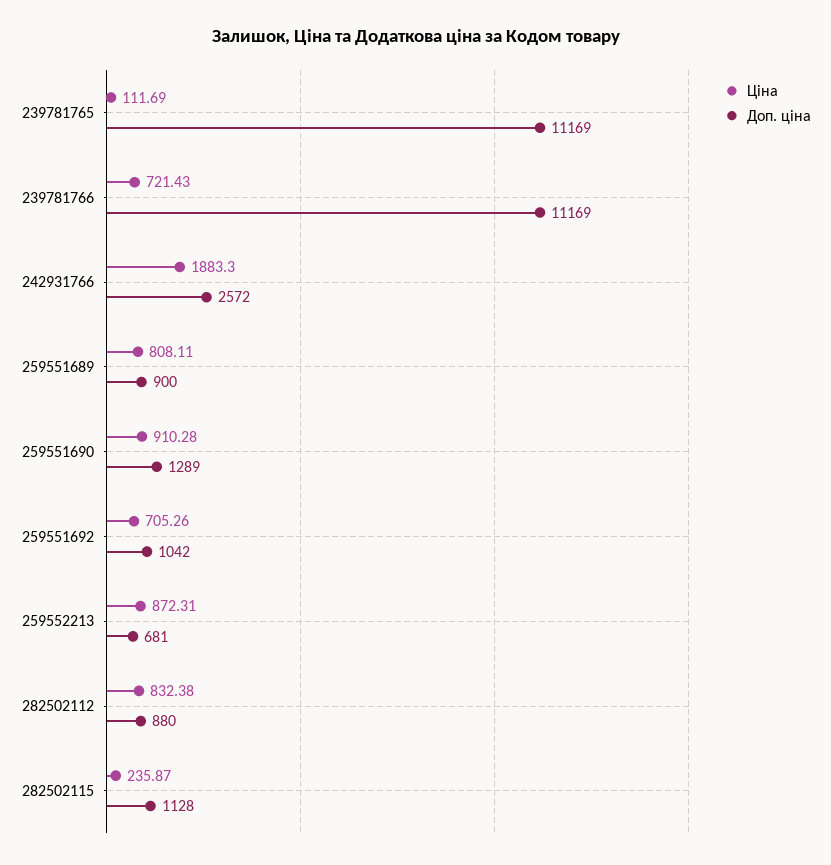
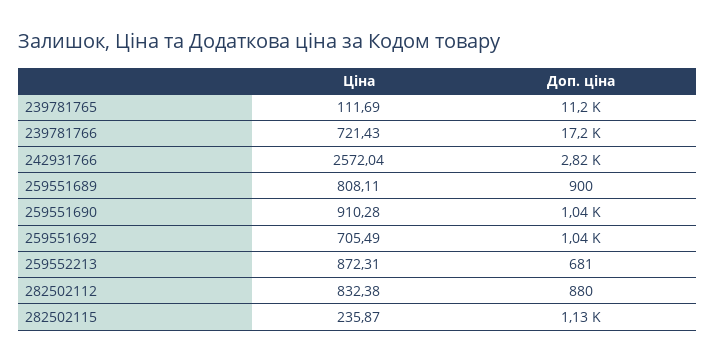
Доп. ціна, 239781766: 11169 -> 17200
Ціна, 242931766: 1883.3 -> 2572.04
Доп. ціна, 242931766: 2572 -> 2820
Доп. ціна, 259551690: 1289 -> 1040
Ціна, 259551692: 705.26 -> 705.49

